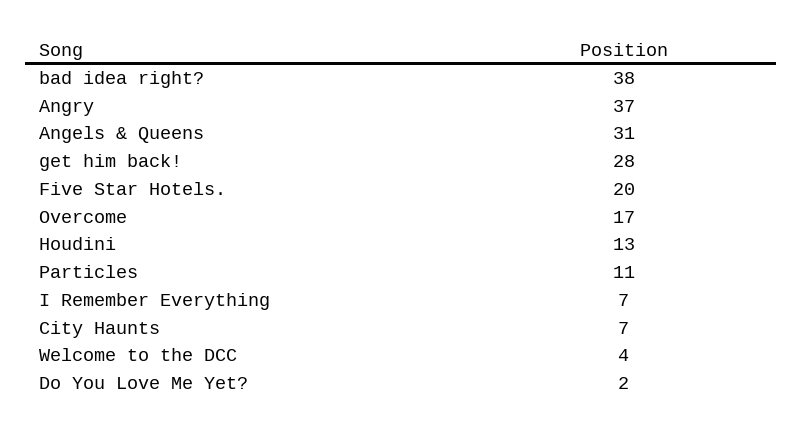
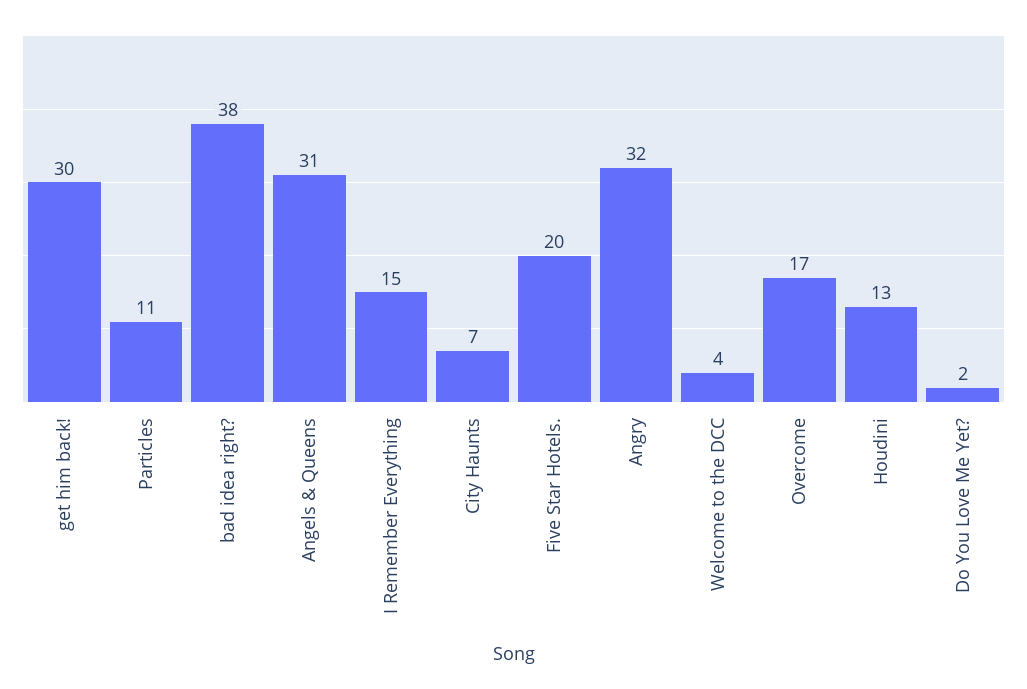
Angry: 37 -> 32
get him back!: 28 -> 30
I Remember Everything: 7 -> 15

